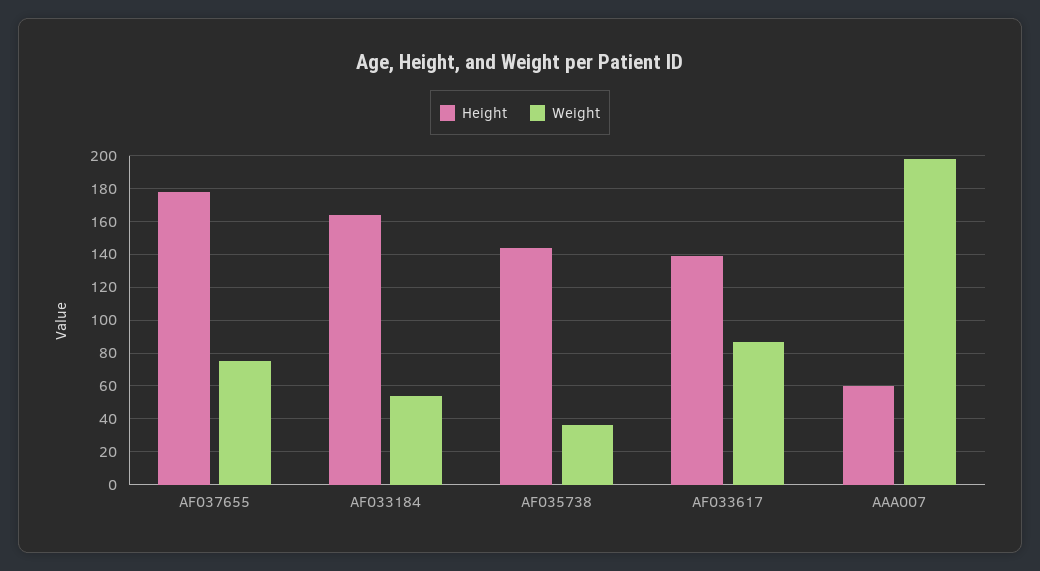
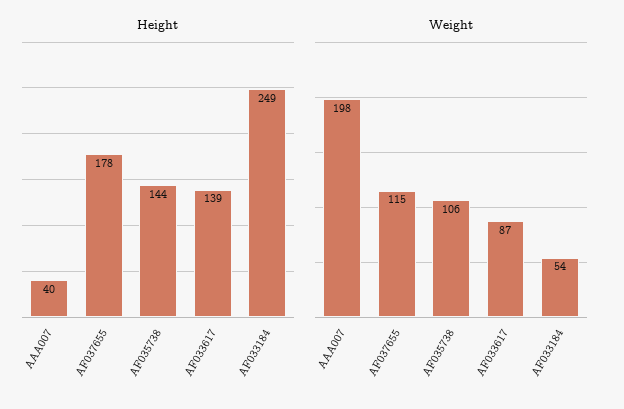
Weight, AF037655: 75 -> 115
Height, AF033184: 165 -> 249
Weight, AF035738: 35 -> 106
Height, AAA007: 60 -> 40

